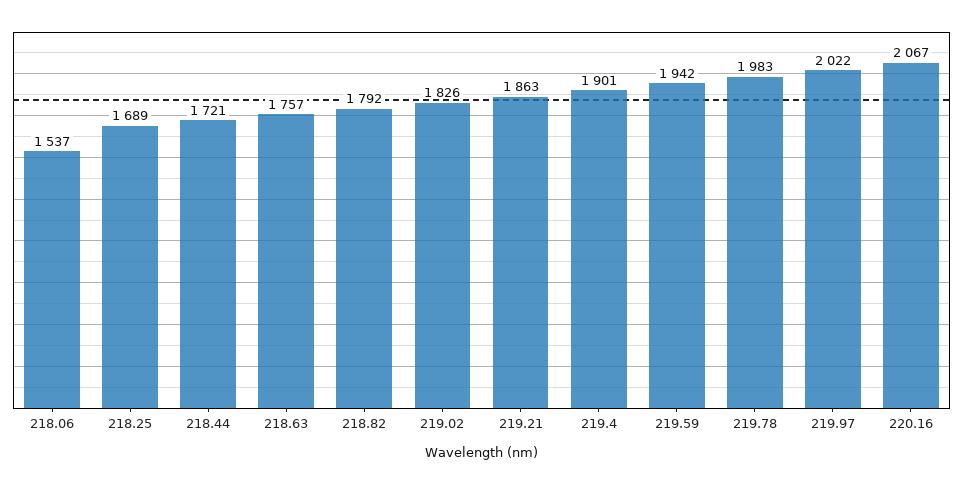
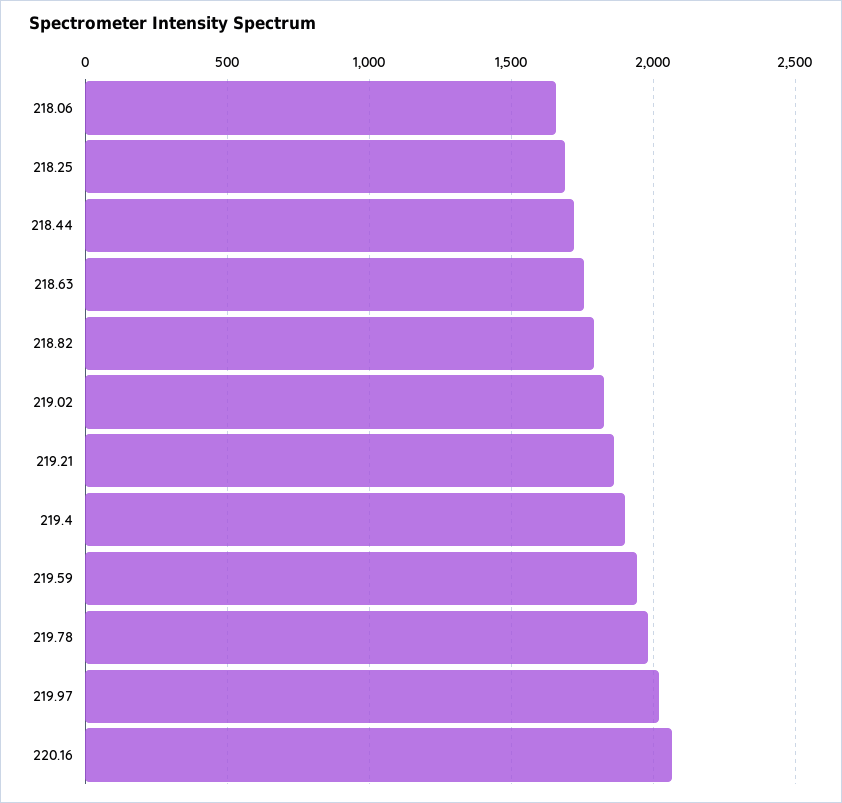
218.06: 1537 -> 1650

